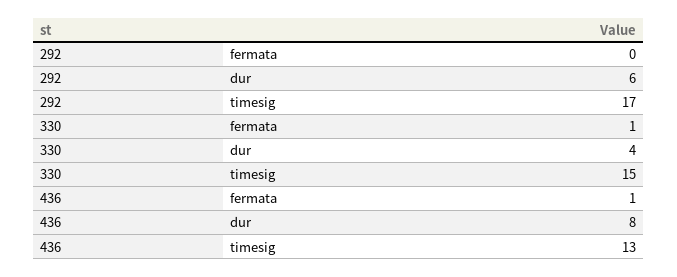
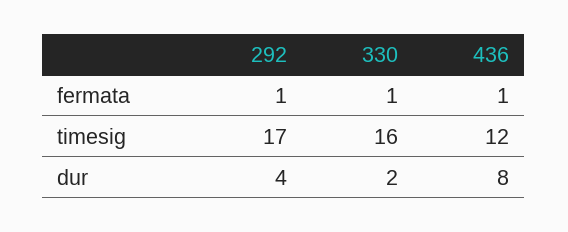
292, fermata: 0 -> 1
292, dur: 6 -> 4
330, dur: 4 -> 2
330, timesig: 15 -> 16
436, timesig: 13 -> 12

